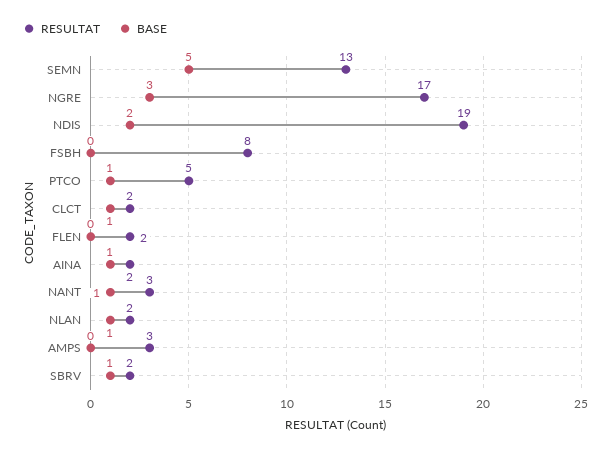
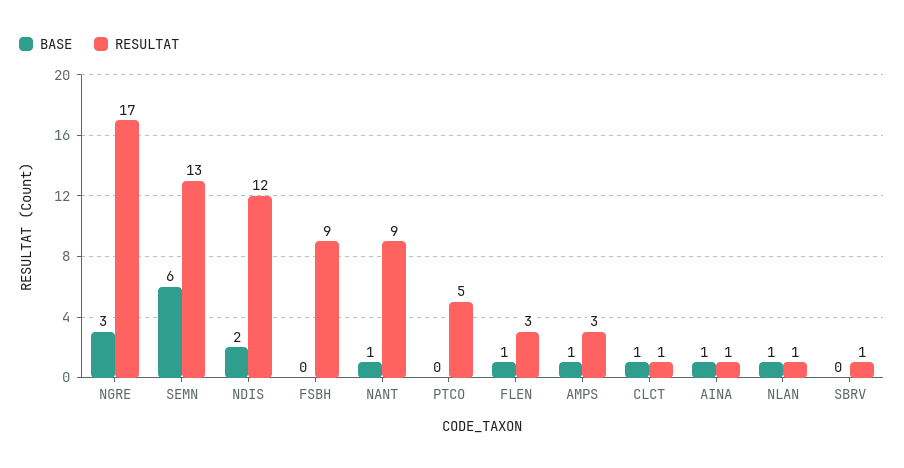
BASE, SEMN: 5 -> 6
RESULTAT, NDIS: 19 -> 12
RESULTAT, FSBH: 8 -> 9
BASE, PTCO: 1 -> 0
RESULTAT, CLCT: 2 -> 1
RESULTAT, FLEN: 2 -> 3
BASE, FLEN: 0 -> 1
RESULTAT, AINA: 2 -> 1
RESULTAT, NANT: 3 -> 9
RESULTAT, NLAN: 2 -> 1
BASE, AMPS: 0 -> 1
RESULTAT, SBRV: 2 -> 1
BASE, SBRV: 1 -> 0

